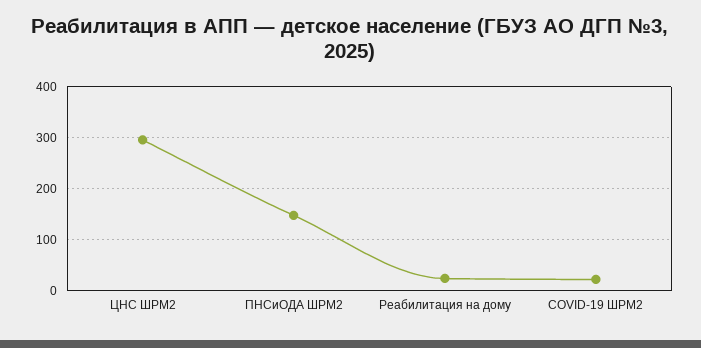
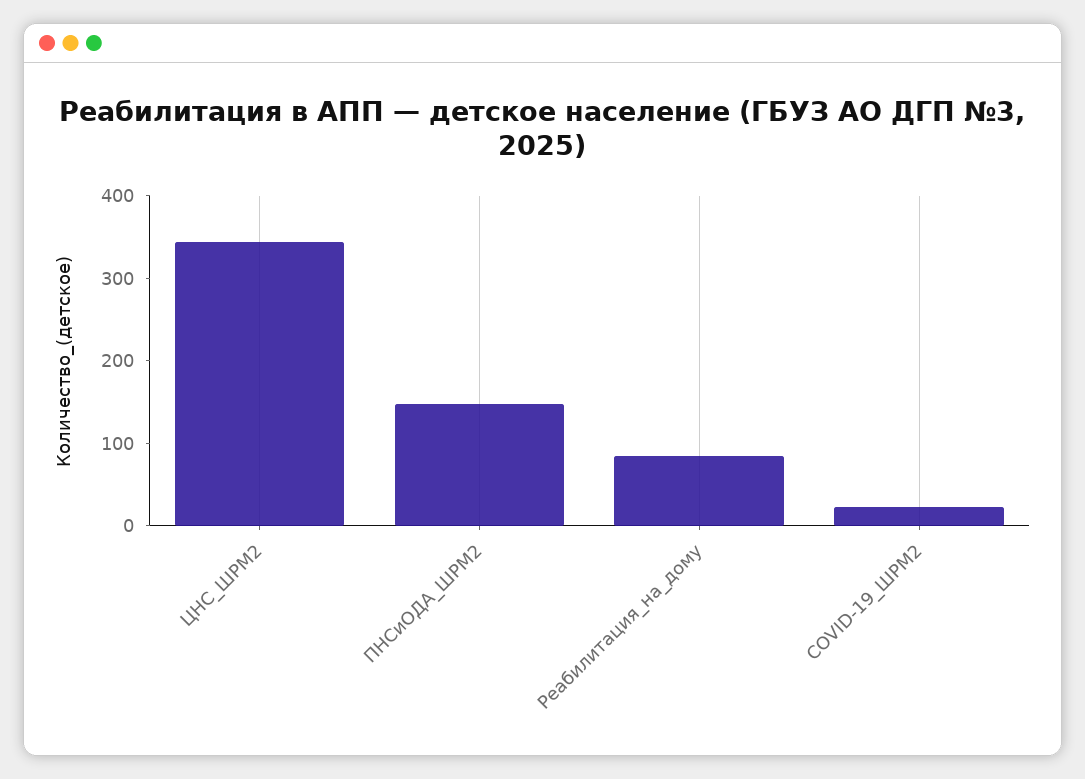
ЦНС ШРМ2: 300 -> 340
Реабилитация на дому: 20 -> 80

